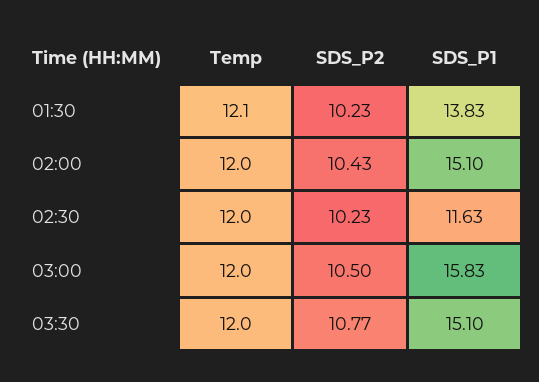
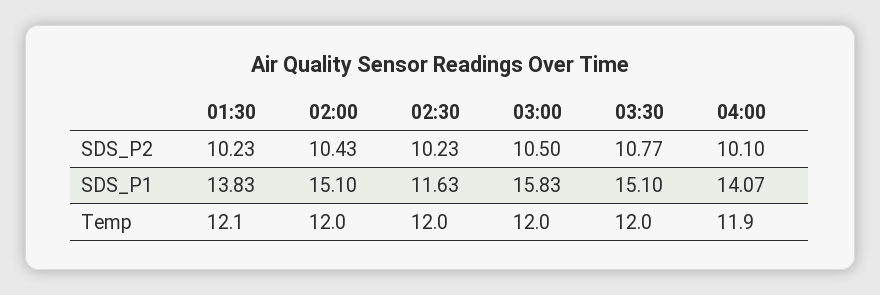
SDS_P2, 04:00: none -> 10.1
SDS_P1, 04:00: none -> 14.07
Temp, 04:00: none -> 11.9

